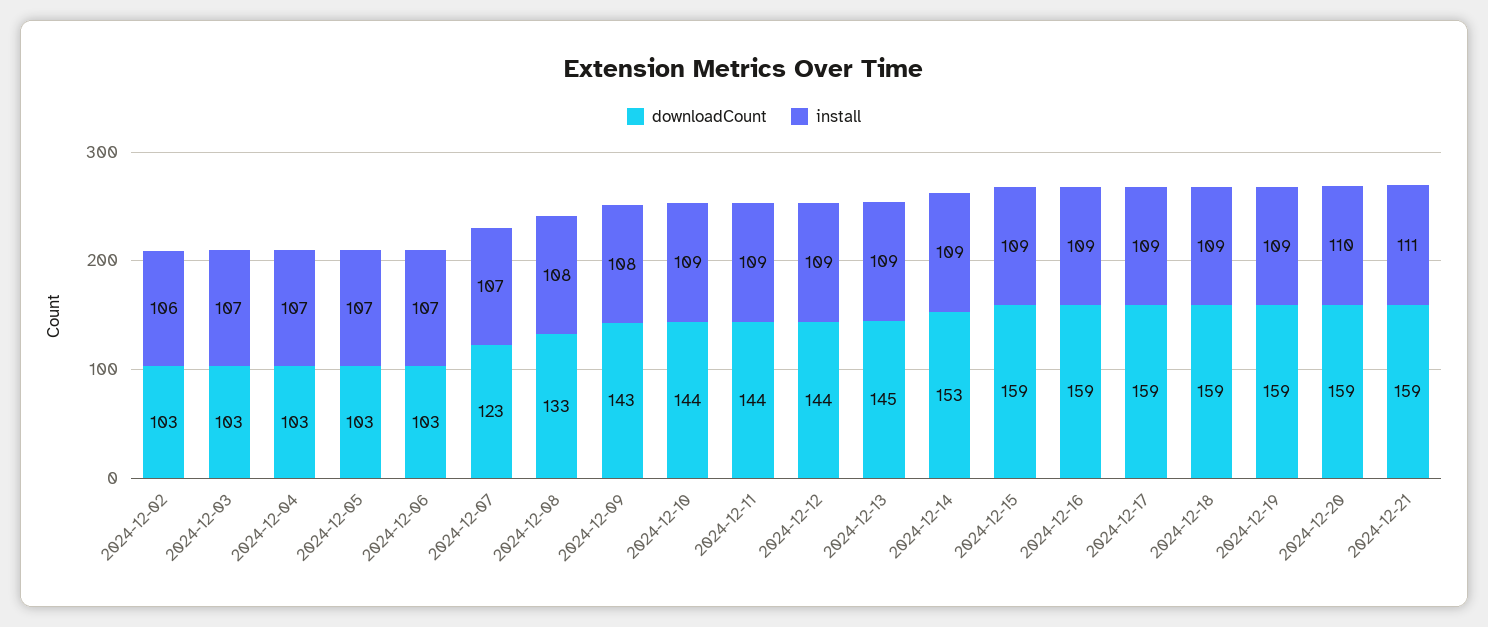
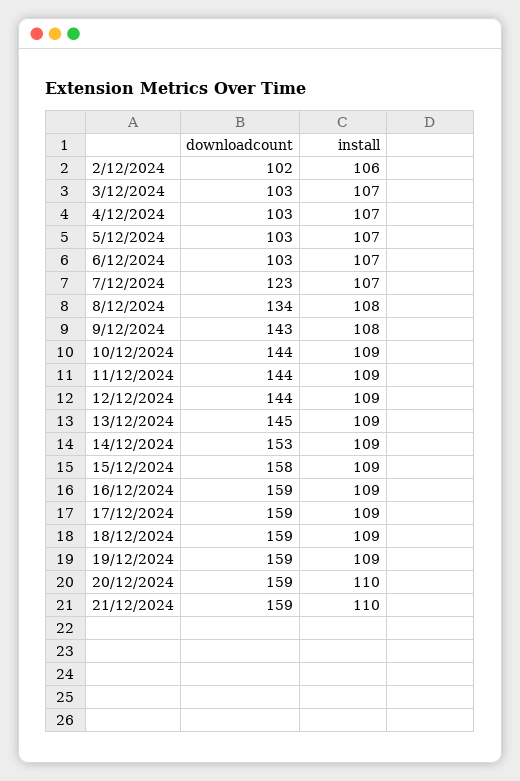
downloadCount, 2024-12-02: 103 -> 102
downloadCount, 2024-12-08: 133 -> 134
downloadCount, 2024-12-15: 159 -> 158
install, 2024-12-21: 111 -> 110

